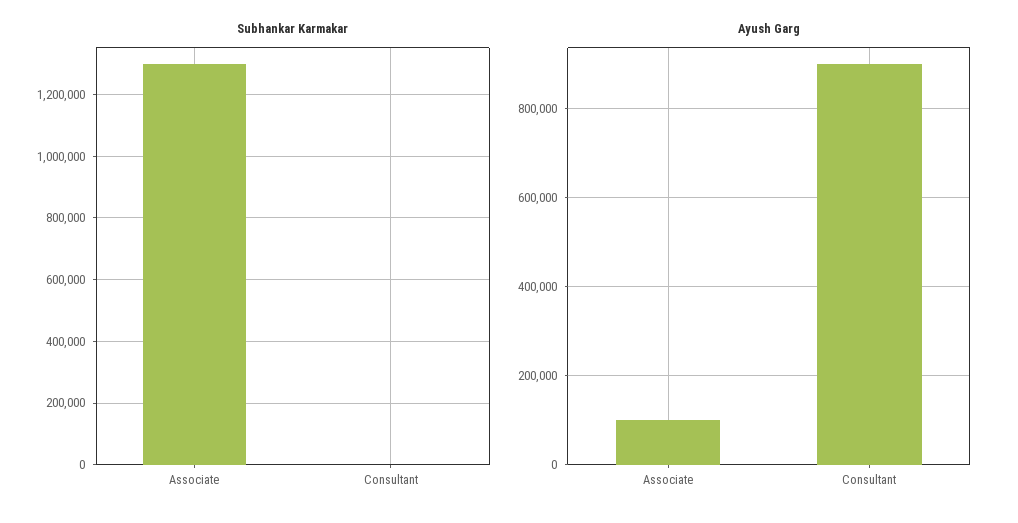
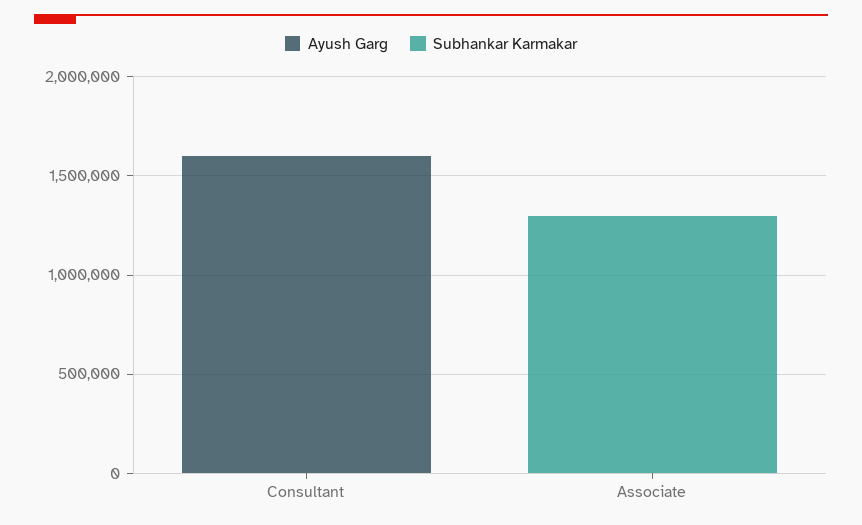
Ayush Garg, Associate: 100000 -> 0
Ayush Garg, Consultant: 900000 -> 1600000

